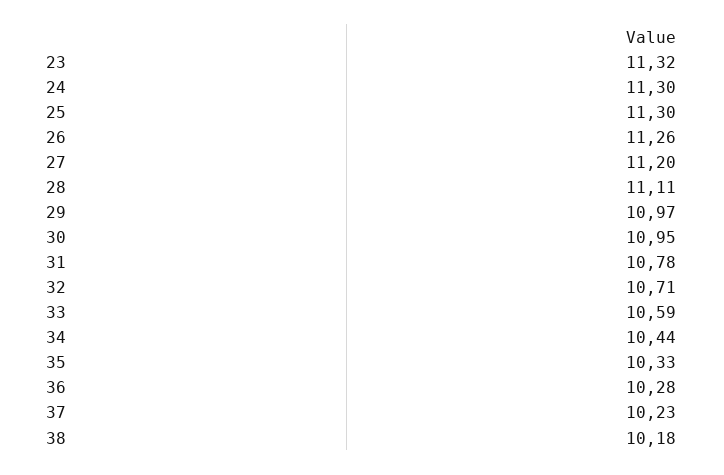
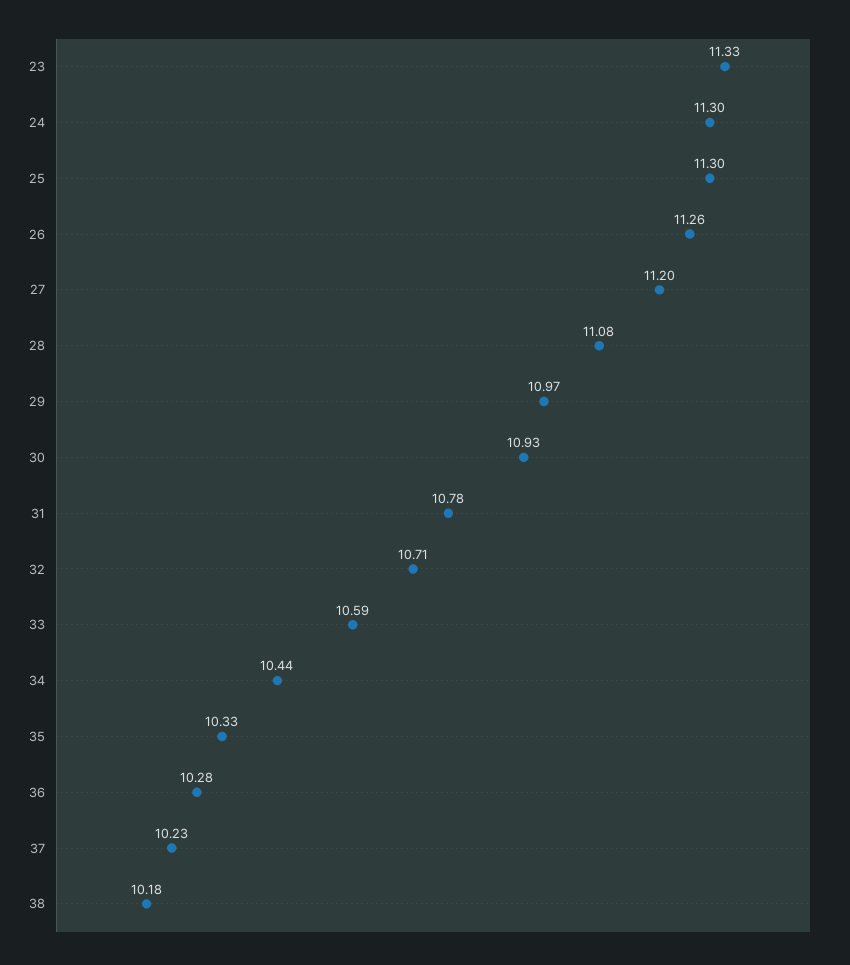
23: 11.32 -> 11.33
28: 11.11 -> 11.08
30: 10.95 -> 10.93

